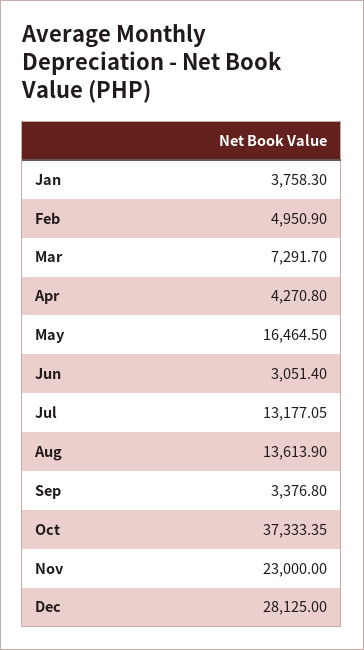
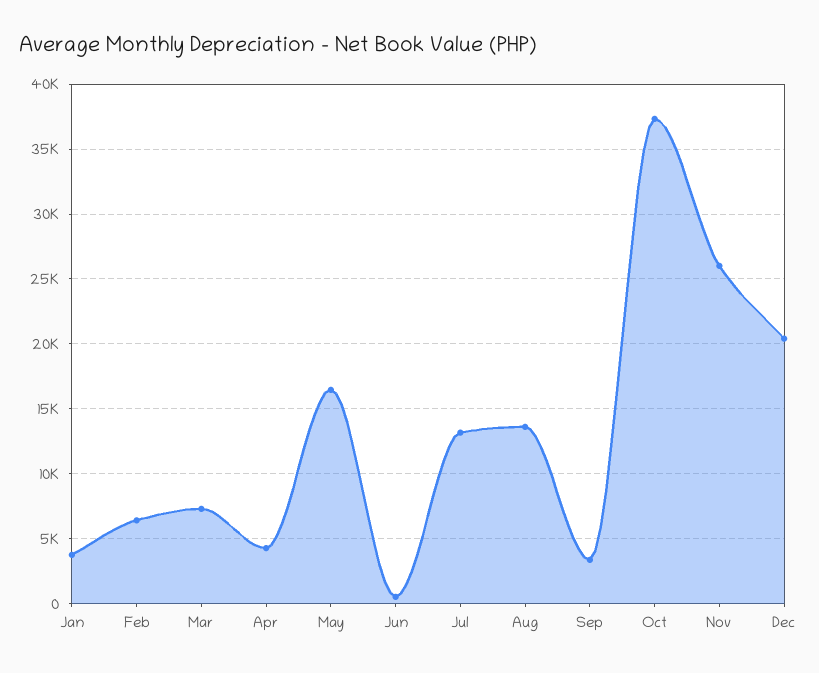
Feb: 4950.9 -> 6500
Jun: 3051.4 -> 500
Nov: 23000 -> 26000
Dec: 28125 -> 20500

